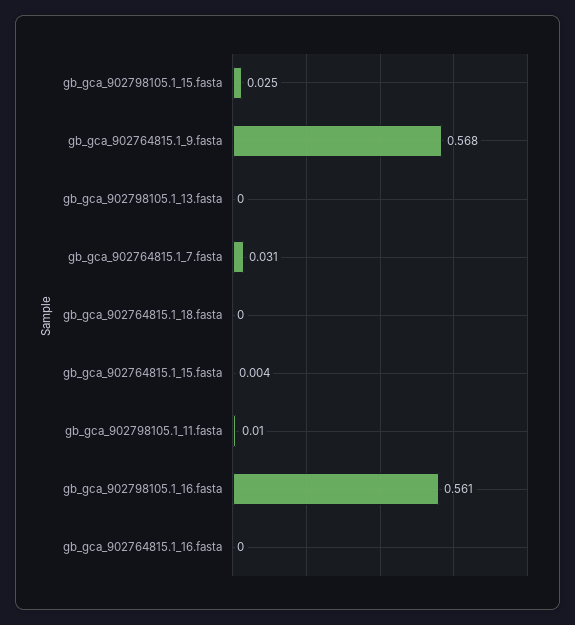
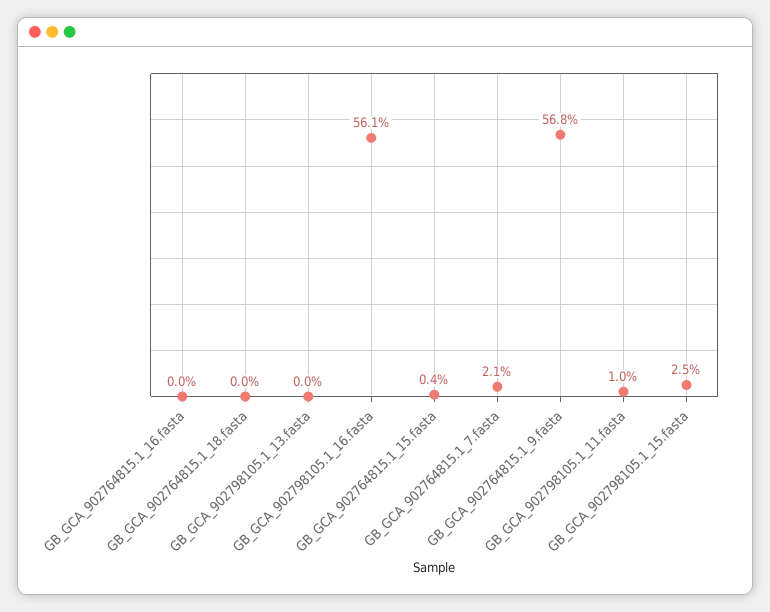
gb_gca_902764815.1_7.fasta: 0.031 -> 0.021

